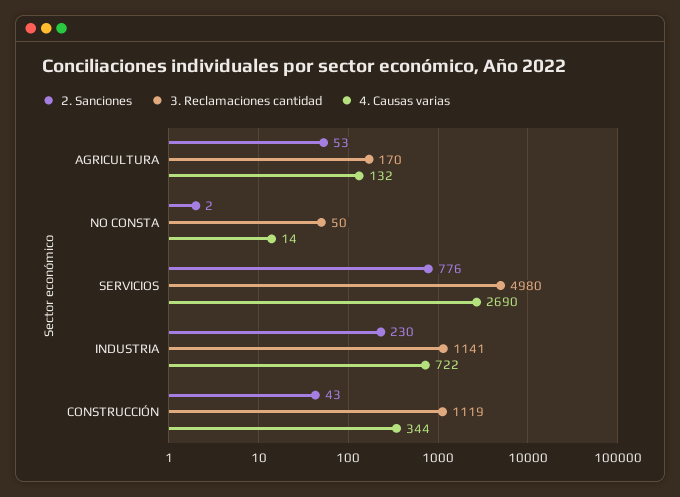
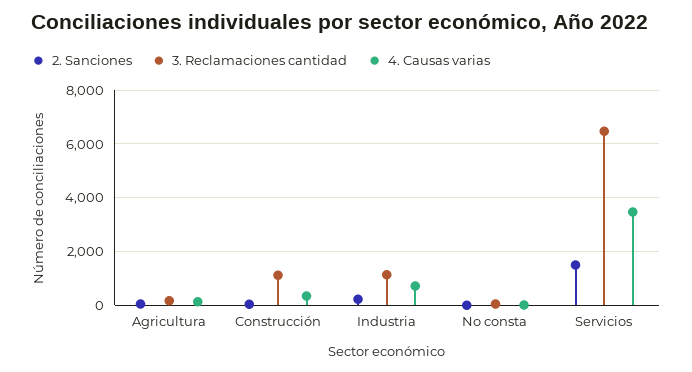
2. Sanciones, SERVICIOS: 776 -> 1500
3. Reclamaciones cantidad, SERVICIOS: 4980 -> 6500
4. Causas varias, SERVICIOS: 2690 -> 3500

